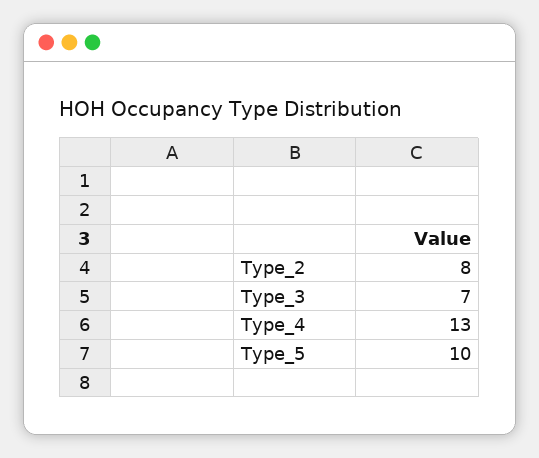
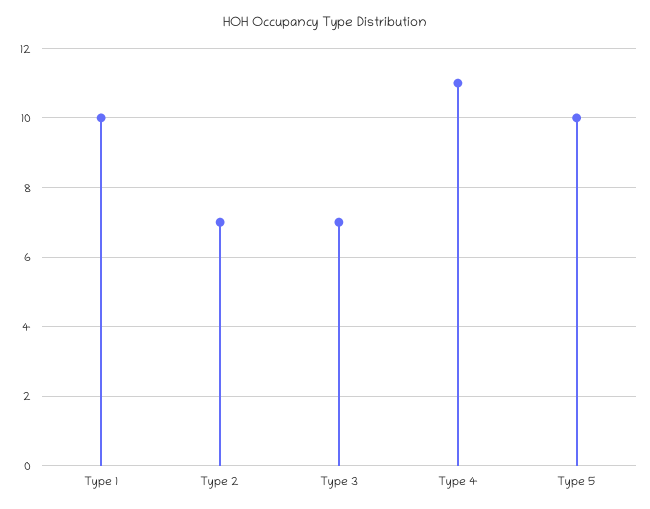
Type_2: 8 -> 7
Type_4: 13 -> 11
Type 1: none -> 10

